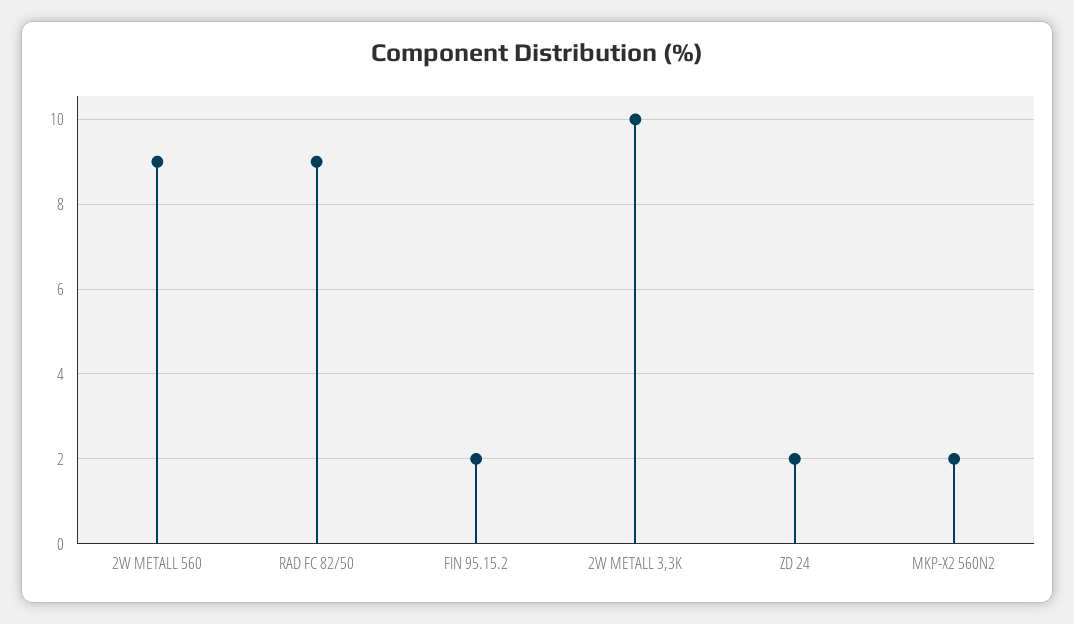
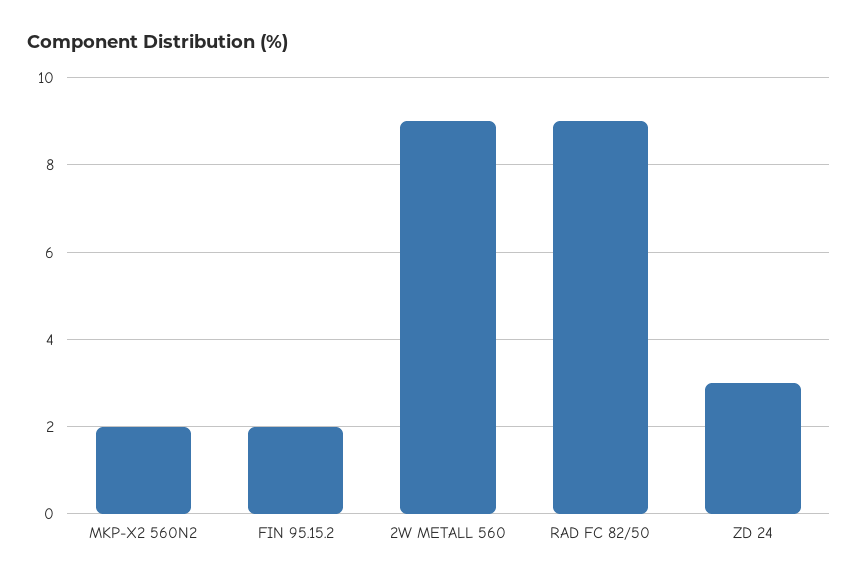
2W METALL 3,3K: 10 -> none
ZD 24: 2 -> 3

